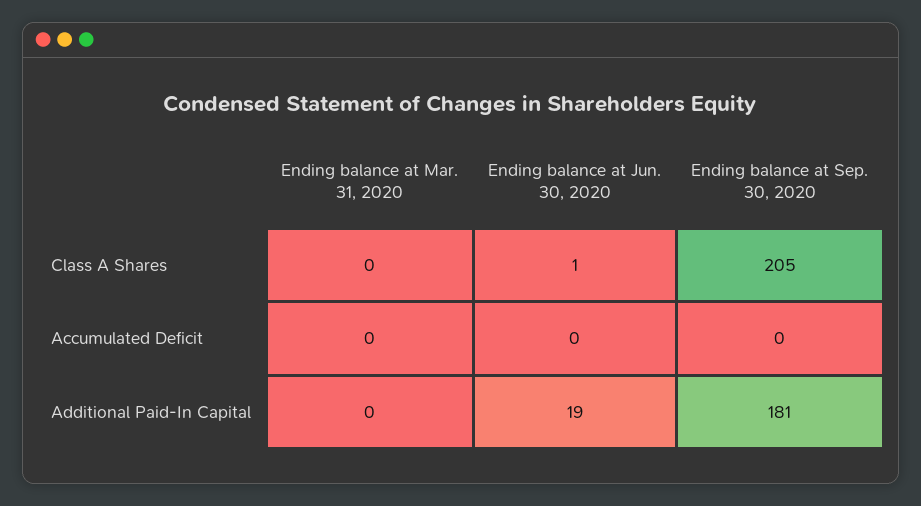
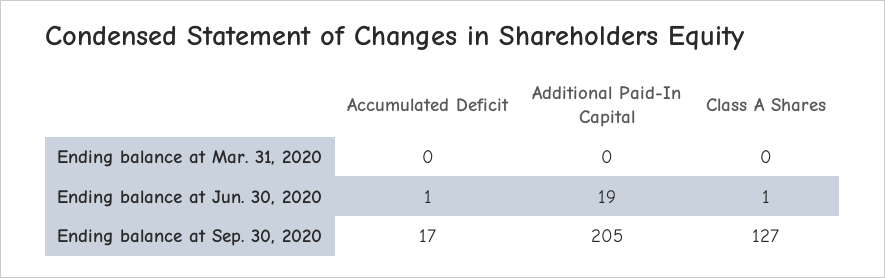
Ending balance at Sep. 30, 2020, Class A Shares: 205 -> 127
Ending balance at Jun. 30, 2020, Accumulated Deficit: 0 -> 1
Ending balance at Sep. 30, 2020, Accumulated Deficit: 0 -> 17
Ending balance at Sep. 30, 2020, Additional Paid-In Capital: 181 -> 205

